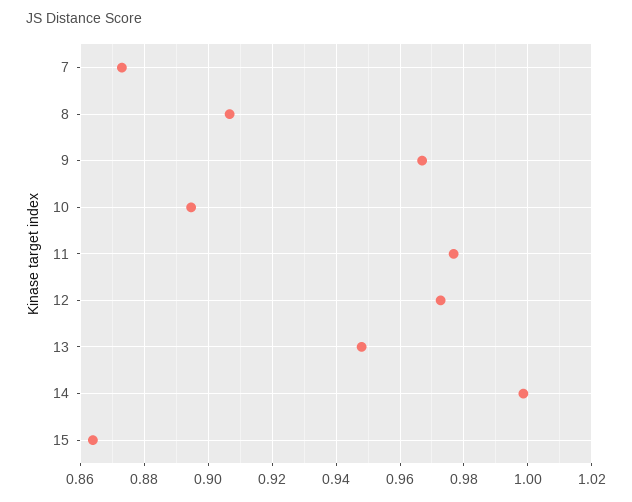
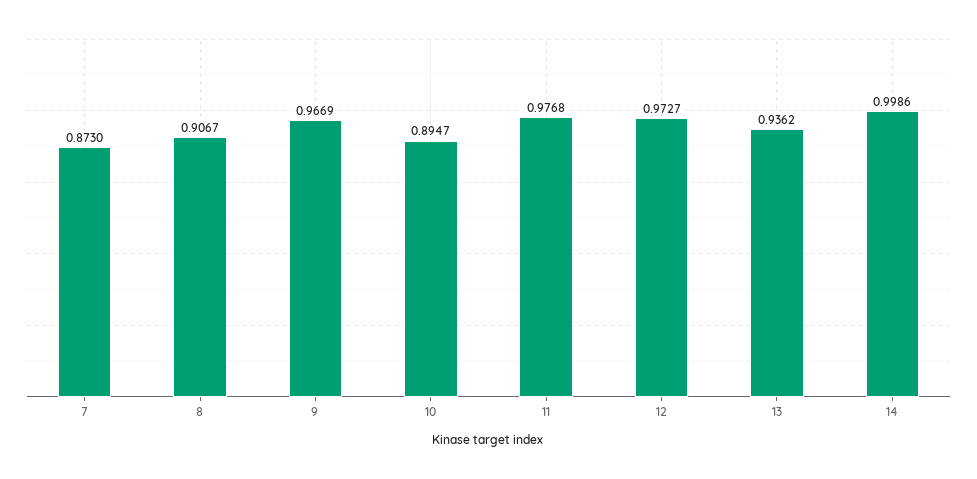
13: 0.948 -> 0.9362
15: 0.864 -> none

